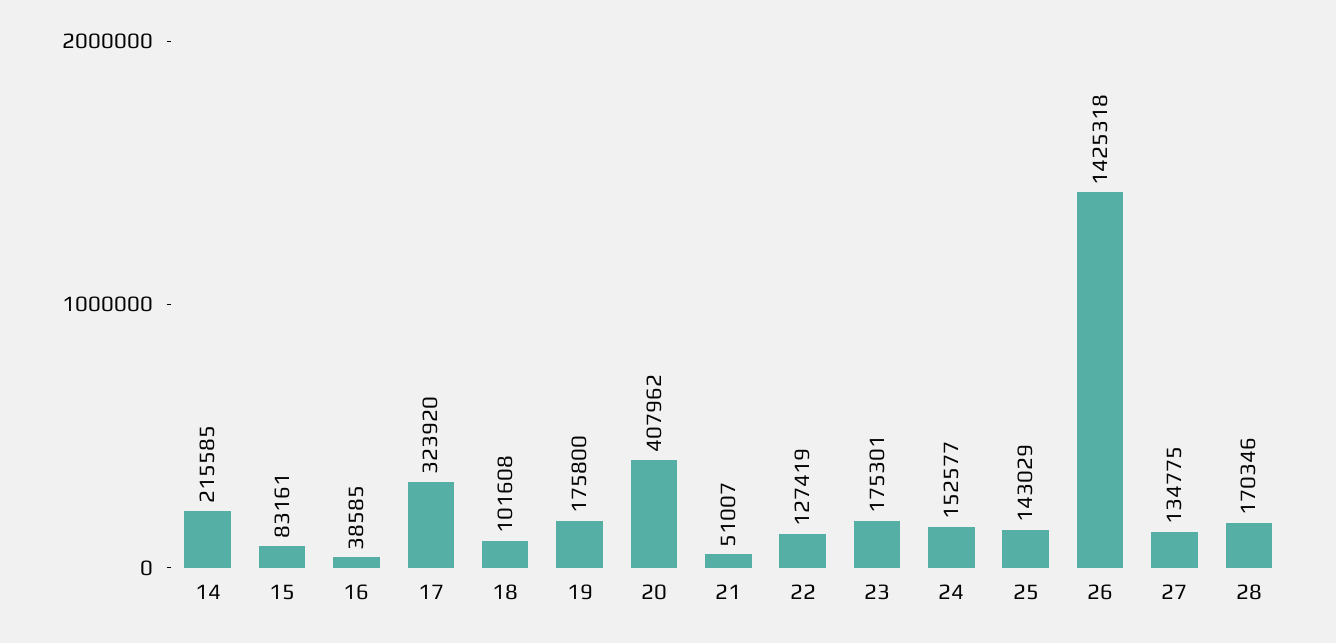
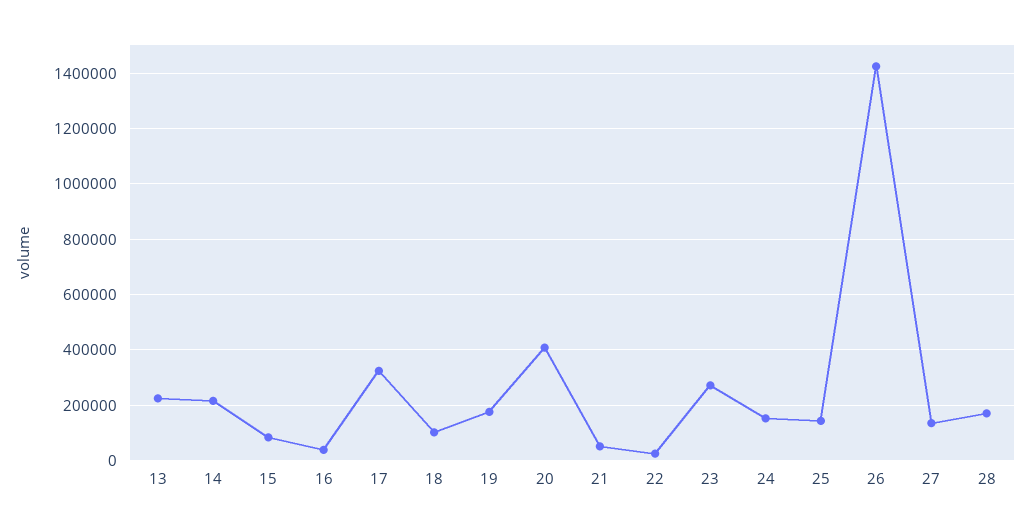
22: 127419 -> 25000
23: 175301 -> 275000
13: none -> 225000

